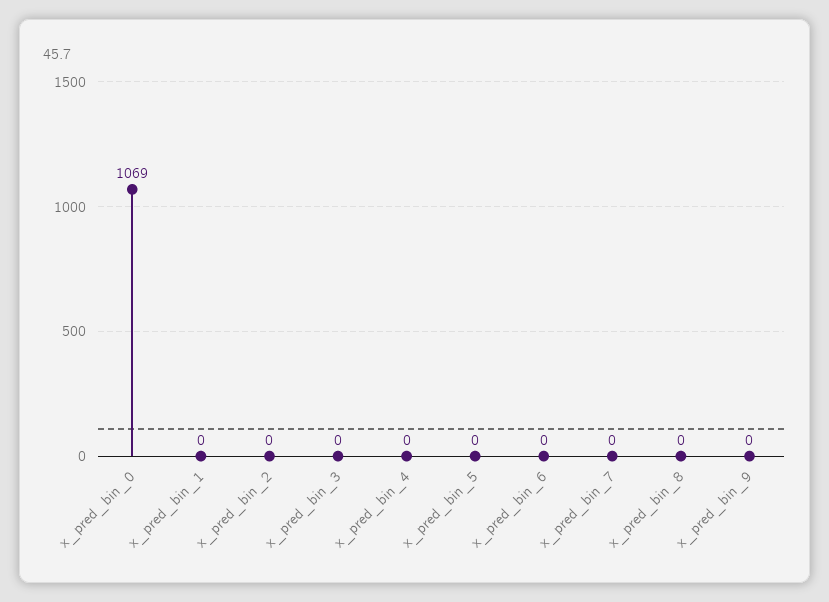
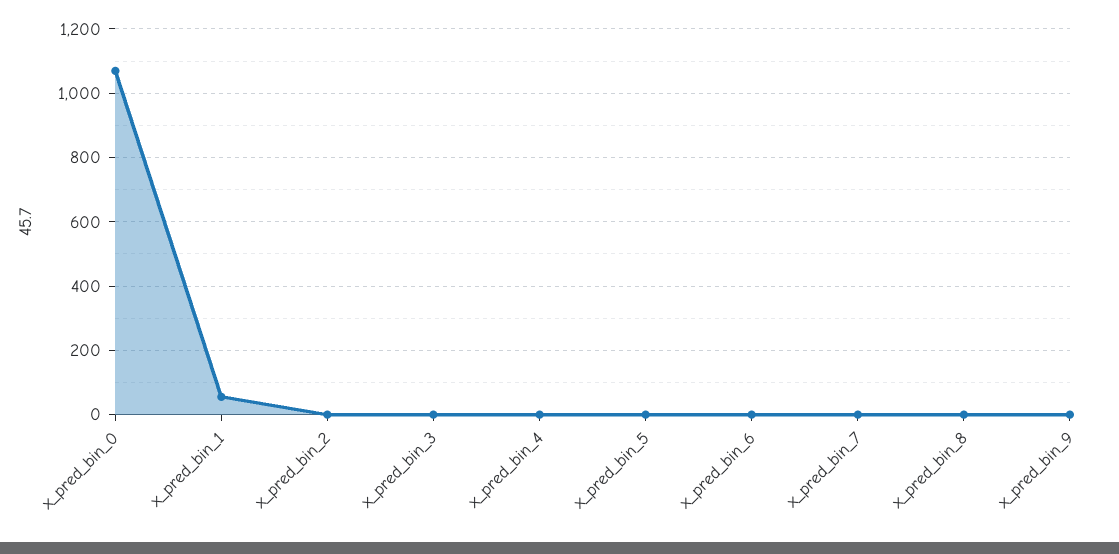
x_pred_bin_1: 0 -> 60

